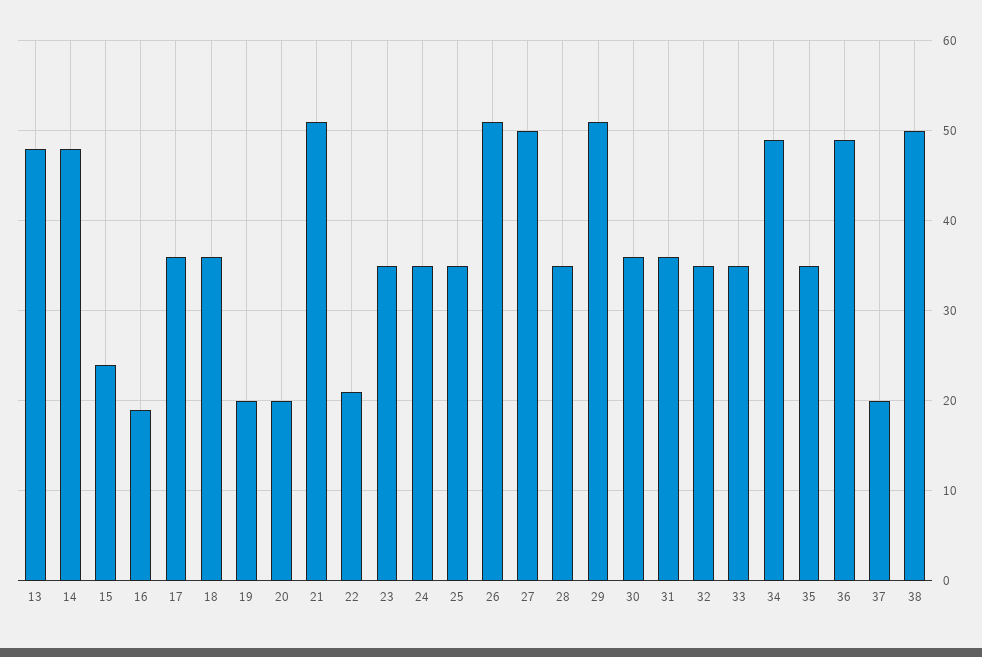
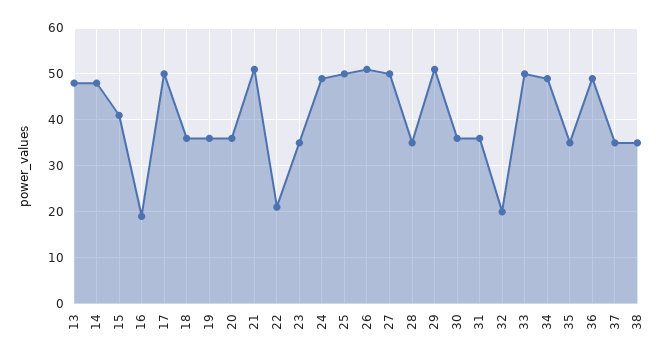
15: 24 -> 40
17: 36 -> 50
19: 20 -> 35
20: 20 -> 35
24: 35 -> 50
25: 35 -> 50
32: 35 -> 20
33: 35 -> 50
37: 20 -> 35
38: 50 -> 35

